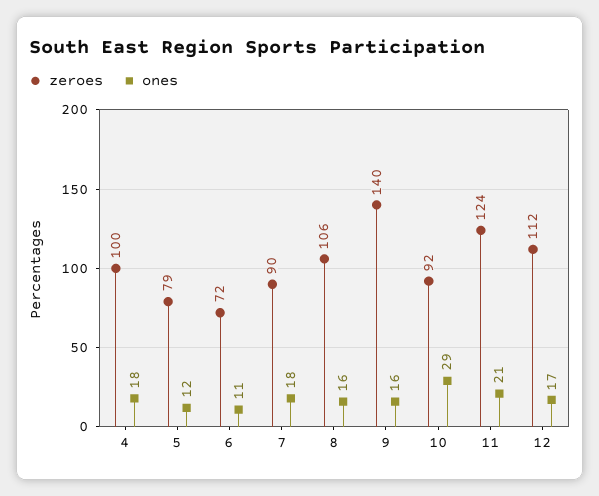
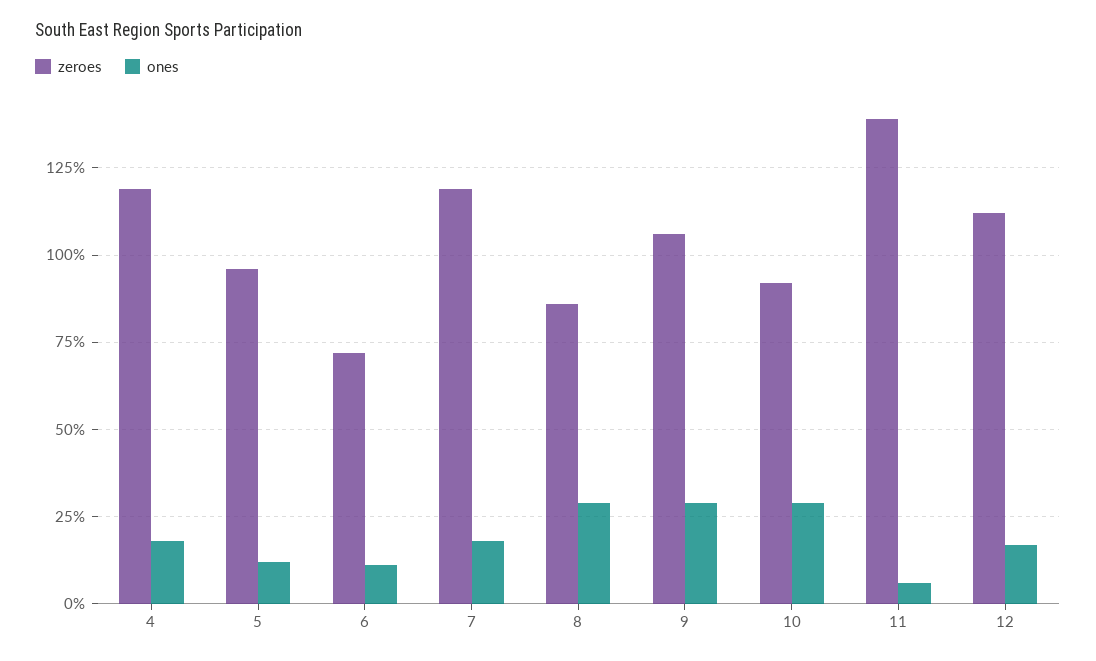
zeroes, 4: 100 -> 120
zeroes, 5: 79 -> 95
zeroes, 7: 90 -> 120
zeroes, 8: 106 -> 85
ones, 8: 16 -> 30
zeroes, 9: 140 -> 105
ones, 9: 16 -> 30
zeroes, 11: 124 -> 140
ones, 11: 21 -> 5

